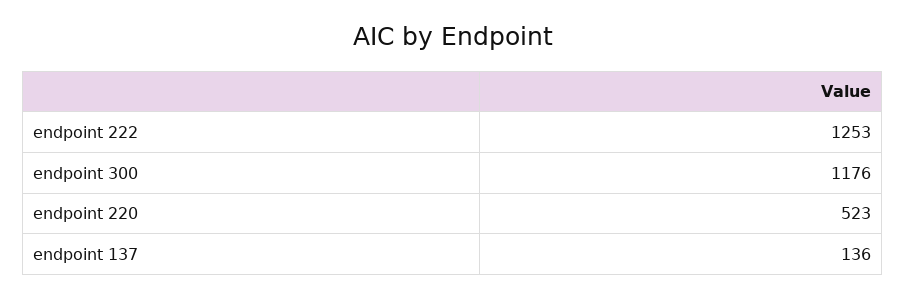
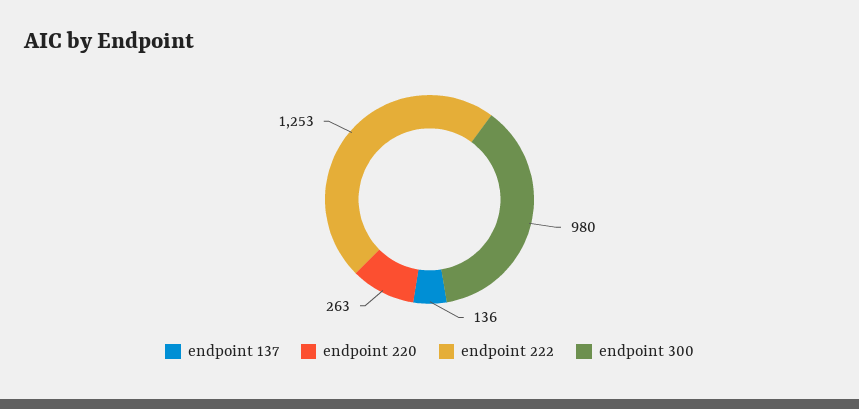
endpoint 300: 1176 -> 980
endpoint 220: 523 -> 263

